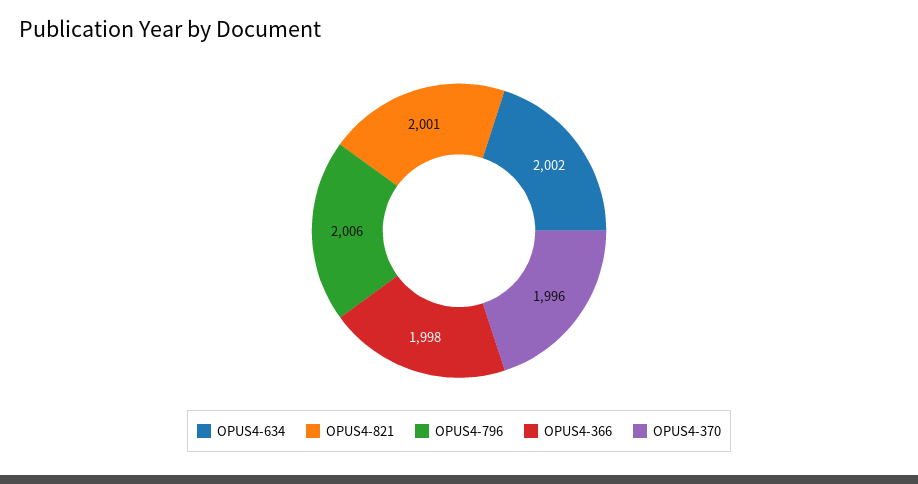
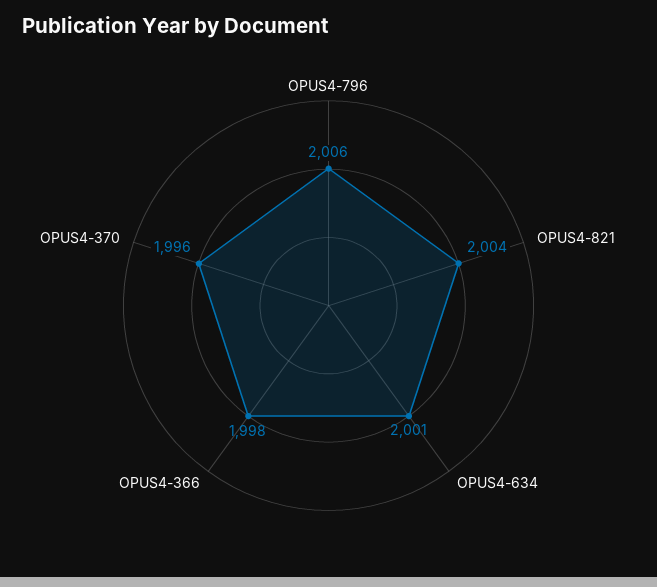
OPUS4-634: 2002 -> 2001
OPUS4-821: 2001 -> 2004

